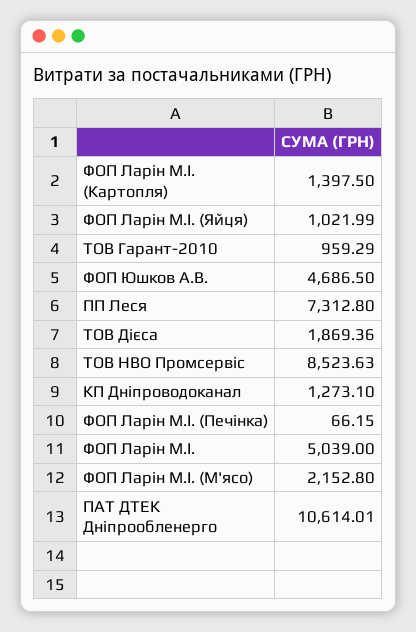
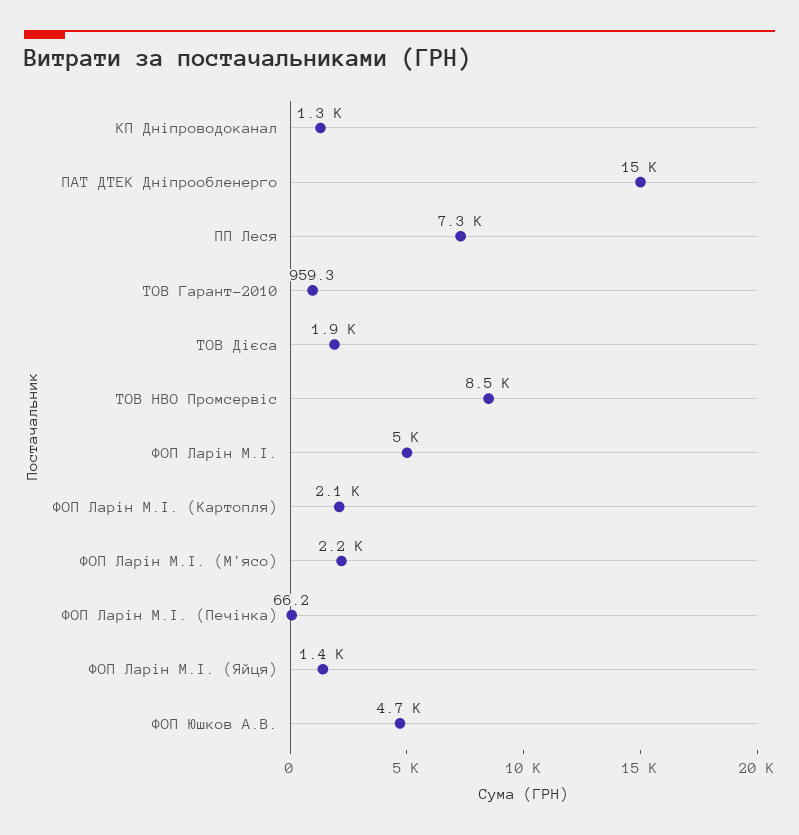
ФОП Ларін М.І. (Картопля): 1397.5 -> 2100
ФОП Ларін М.І. (Яйця): 1021.99 -> 1400
ПАТ ДТЕК Дніпрообленерго: 10614.01 -> 15000

